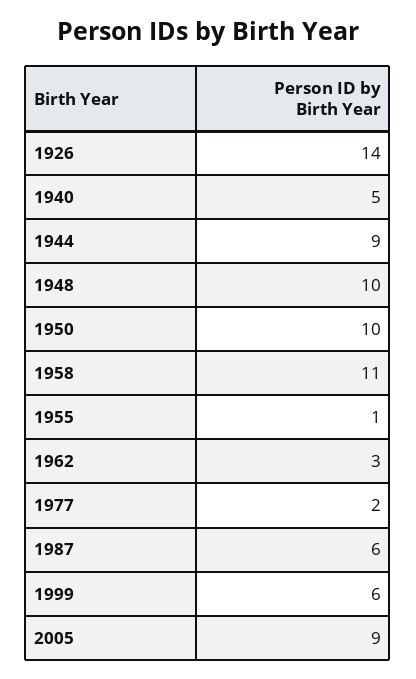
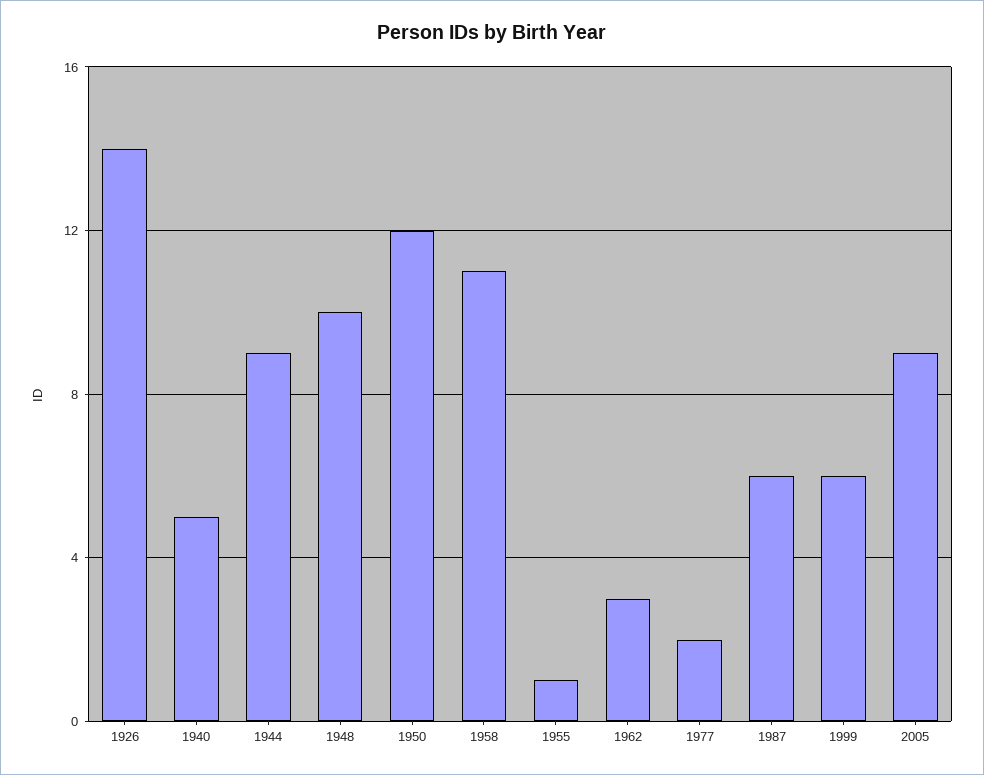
1950: 10 -> 12

